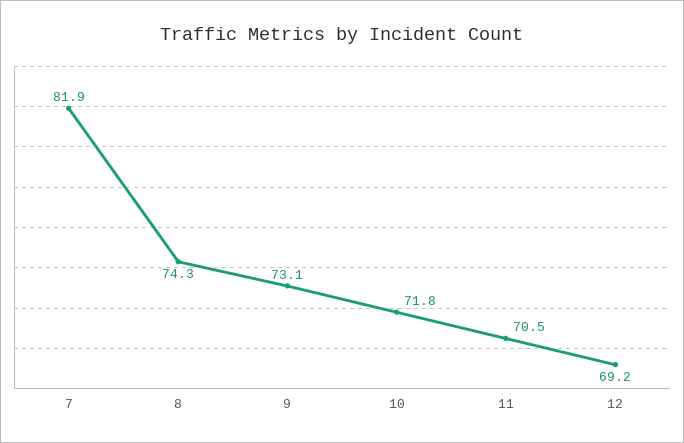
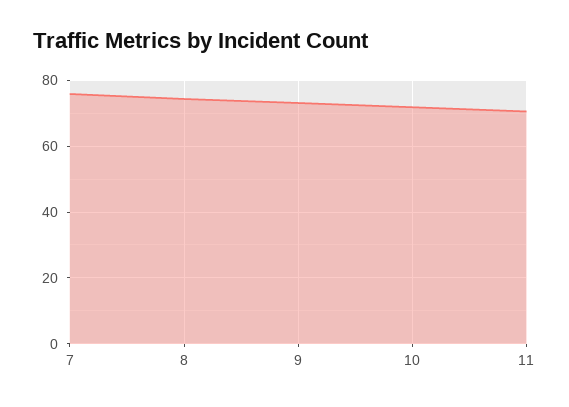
7: 81.9 -> 76
12: 69.2 -> none

